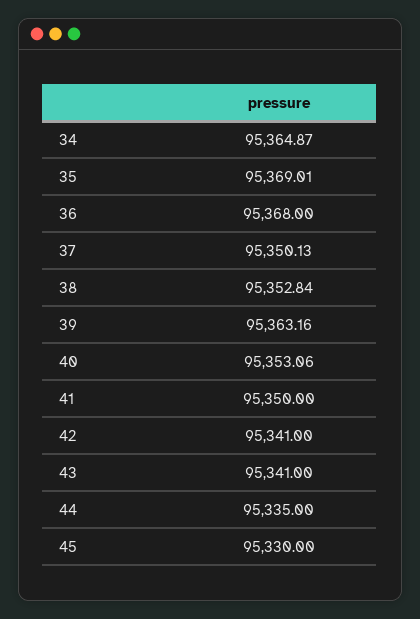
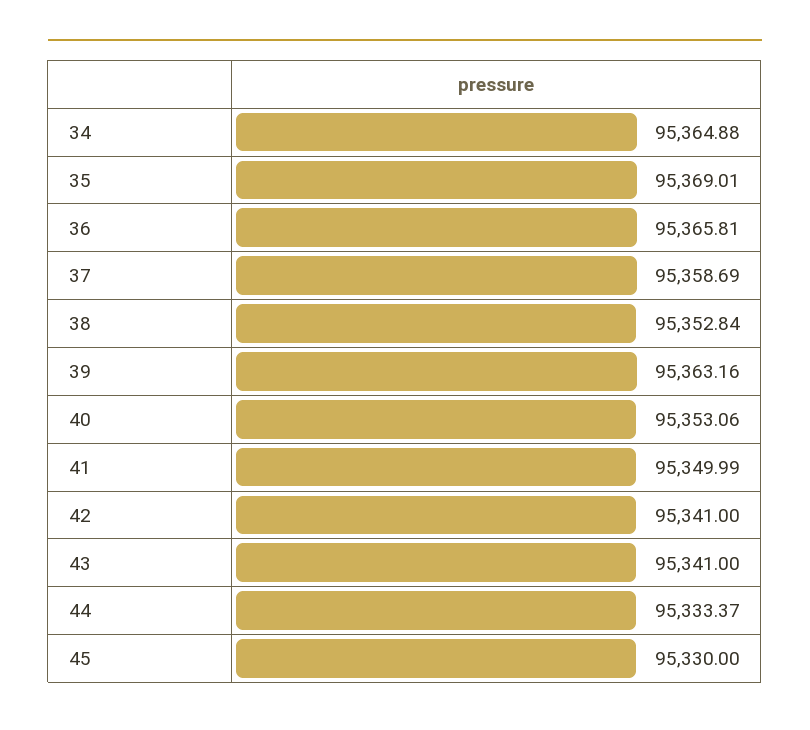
34: 95364.87 -> 95364.88
36: 95368 -> 95365.81
37: 95350.13 -> 95358.69
41: 95350 -> 95349.99
44: 95335 -> 95333.37

